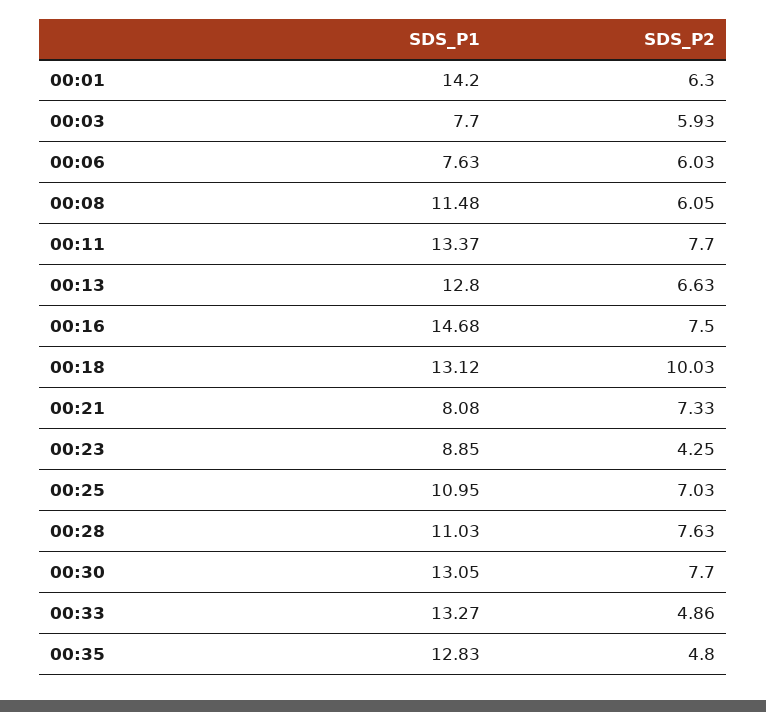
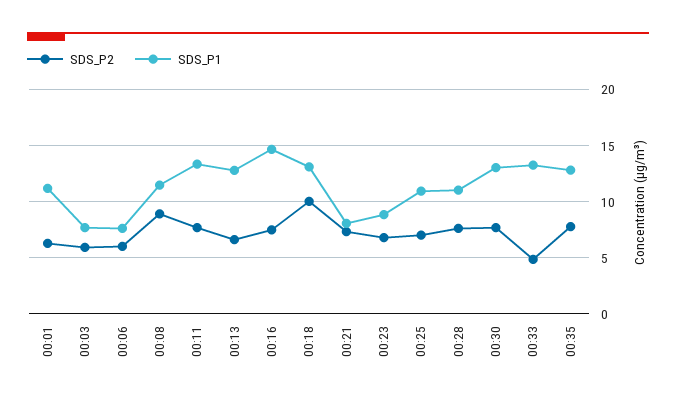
SDS_P1, 00:01: 14.2 -> 11
SDS_P2, 00:08: 6.05 -> 9
SDS_P2, 00:23: 4.25 -> 7
SDS_P2, 00:35: 4.8 -> 8

